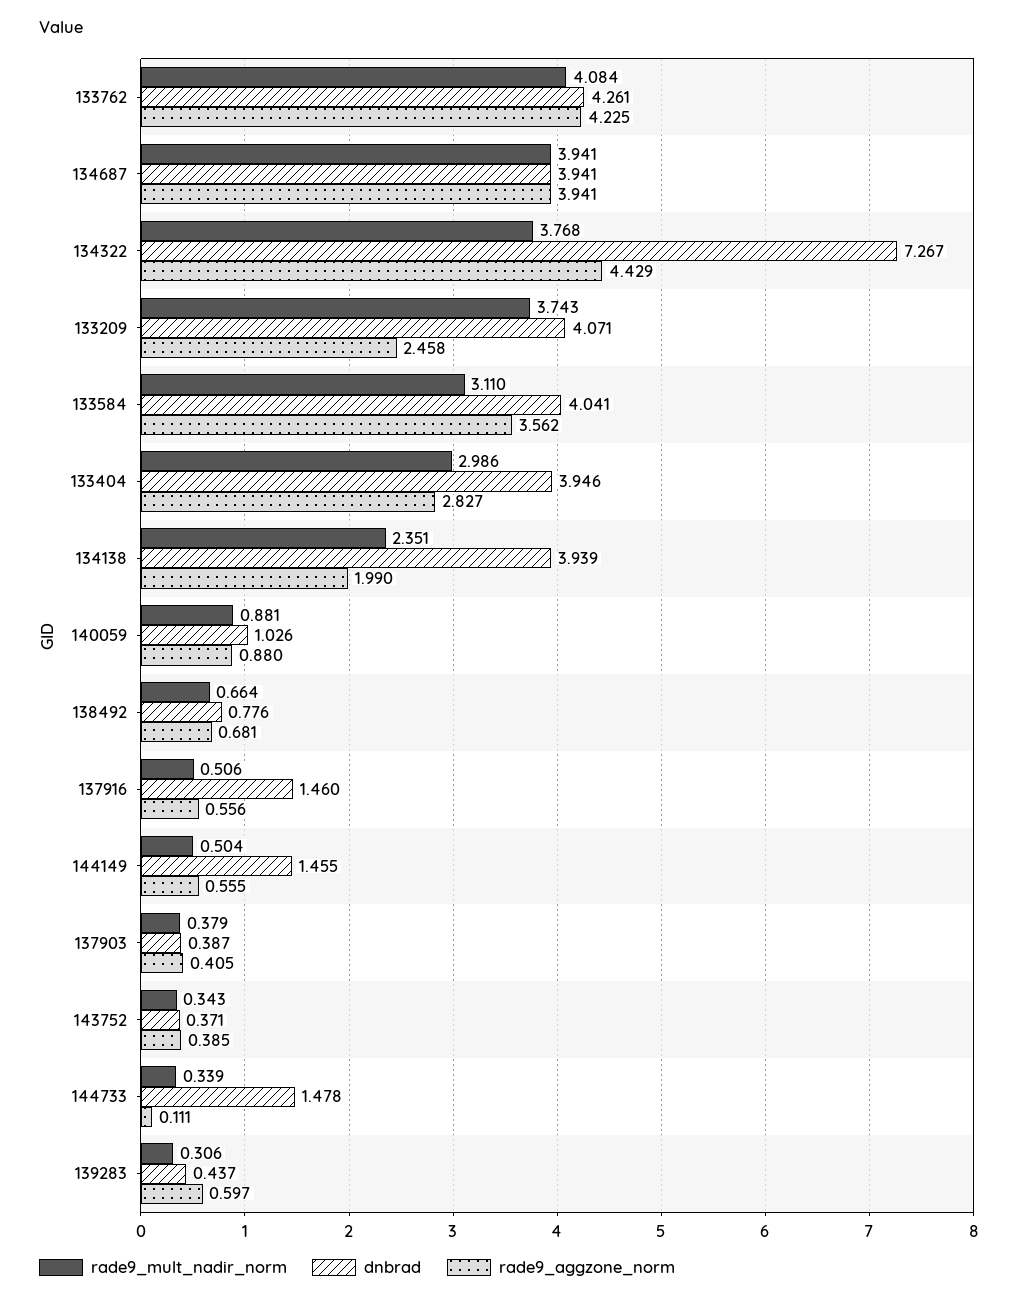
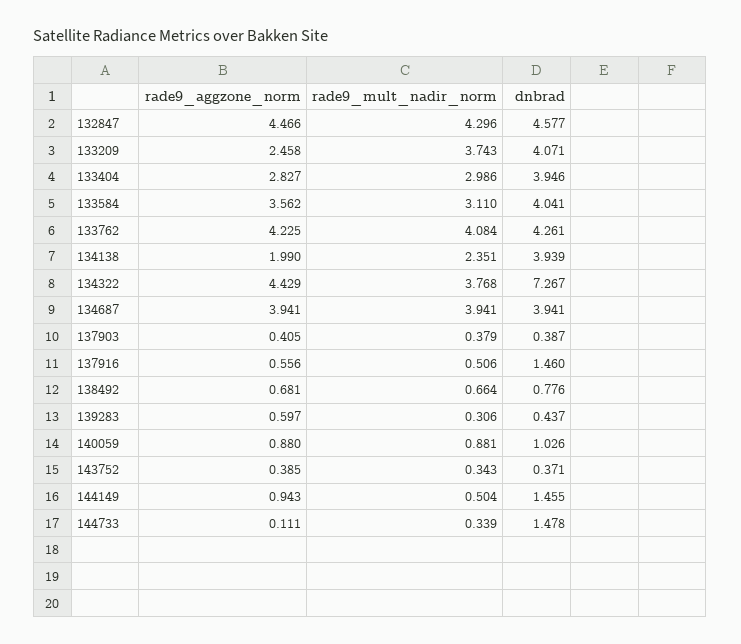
rade9_aggzone_norm, 144149: 0.555 -> 0.943
rade9_aggzone_norm, 132847: none -> 4.466
rade9_mult_nadir_norm, 132847: none -> 4.296
dnbrad, 132847: none -> 4.577

